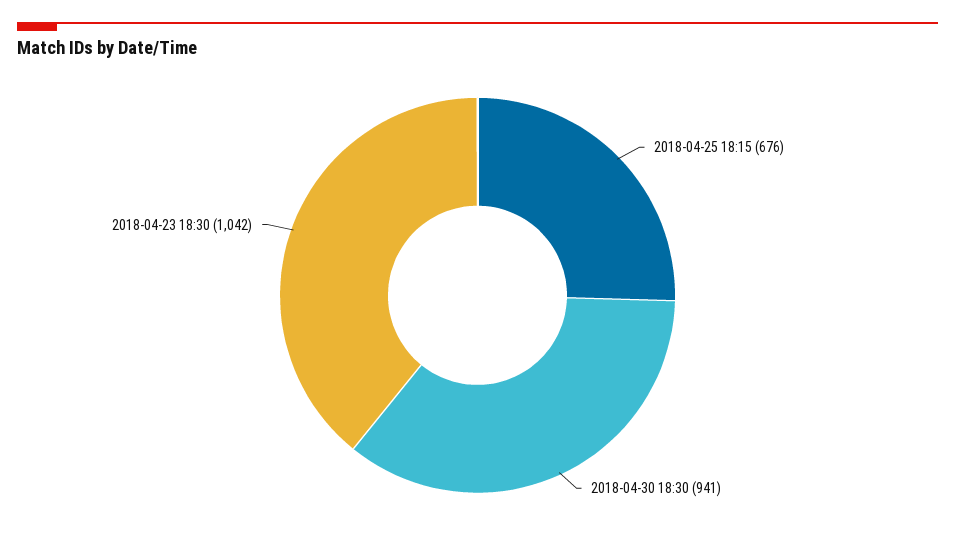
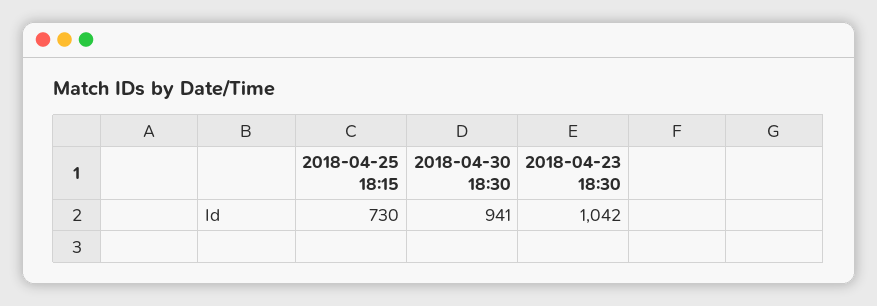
2018-04-25 18:15: 676 -> 730

